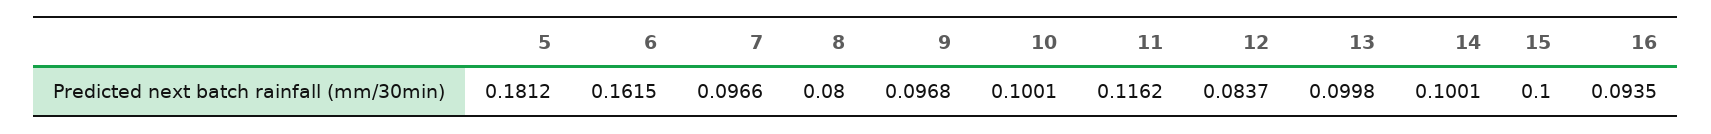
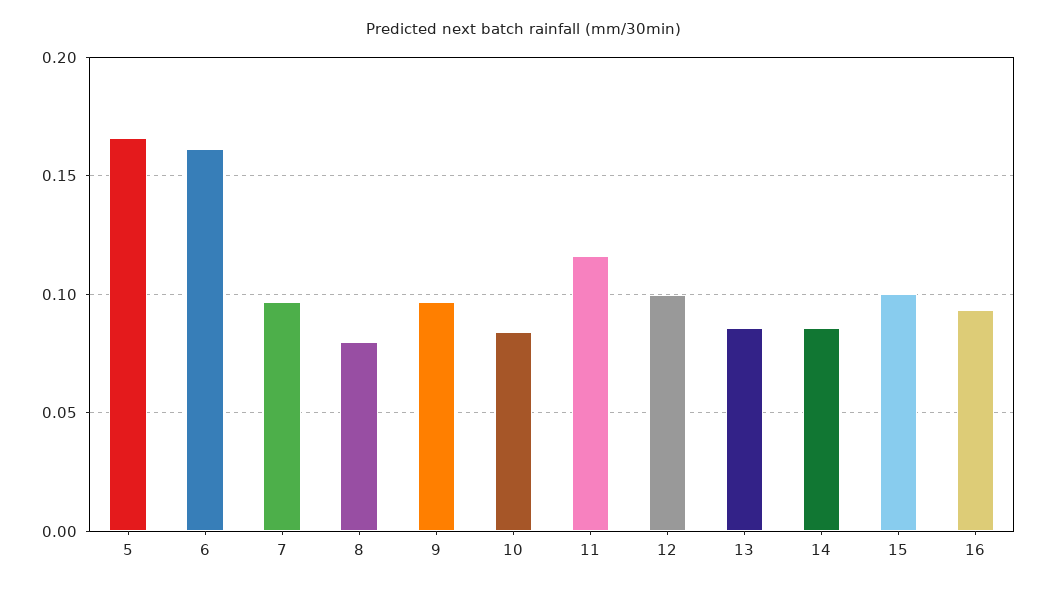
5: 0.1812 -> 0.165
10: 0.1001 -> 0.085
12: 0.0837 -> 0.1
13: 0.0998 -> 0.085
14: 0.1001 -> 0.085

